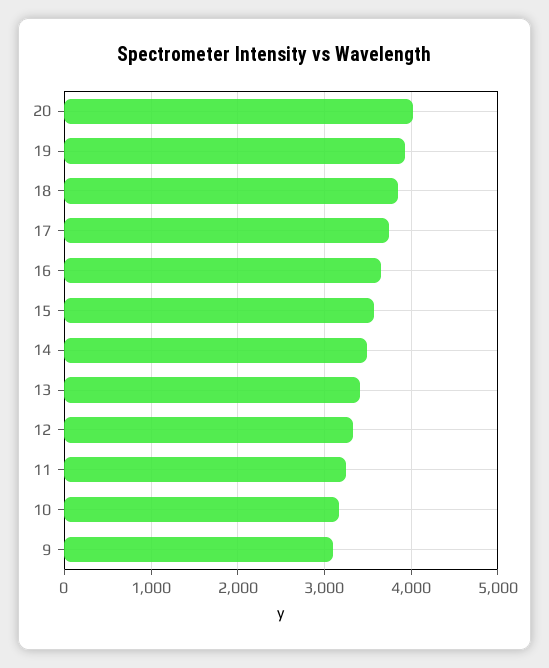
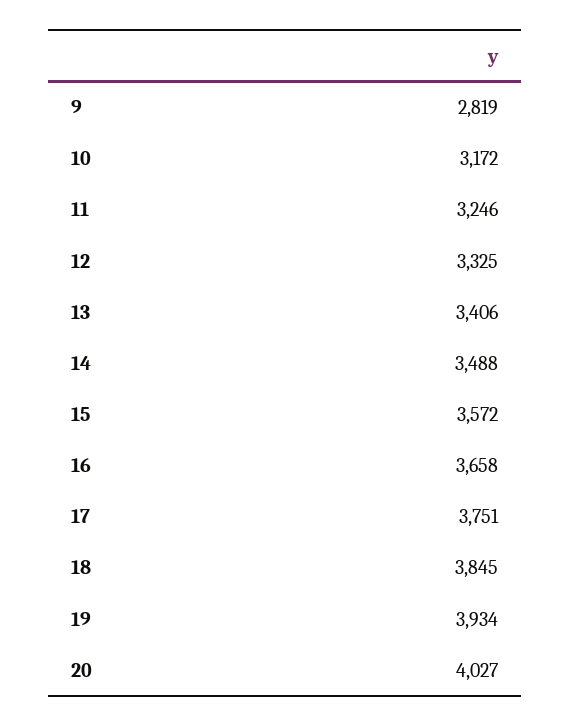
9: 3100 -> 2819

